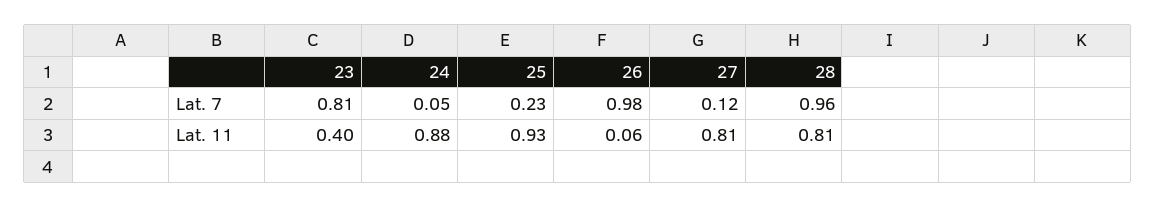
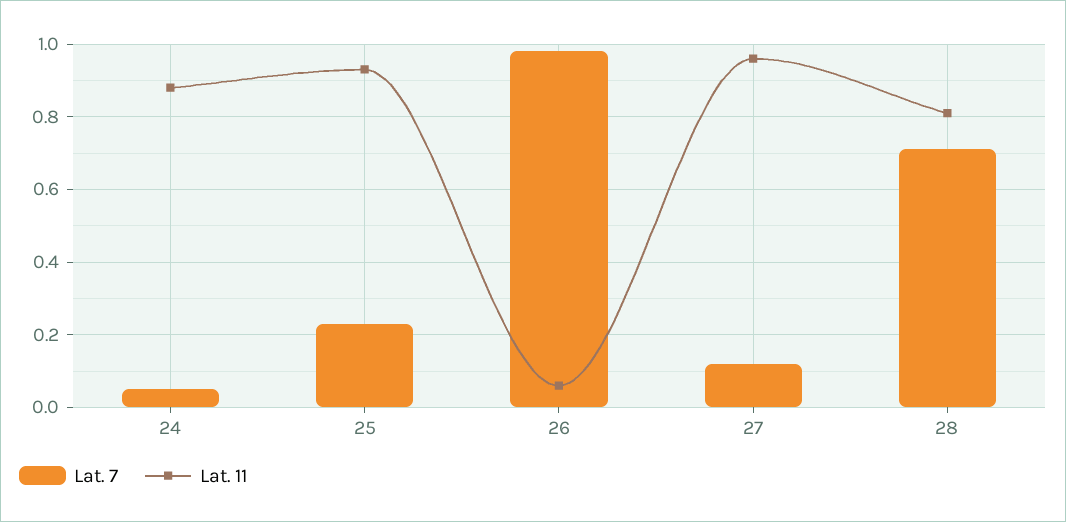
Lat. 7, 23: 0.81 -> none
Lat. 7, 28: 0.96 -> 0.7
Lat. 11, 23: 0.4 -> none
Lat. 11, 27: 0.81 -> 0.95

